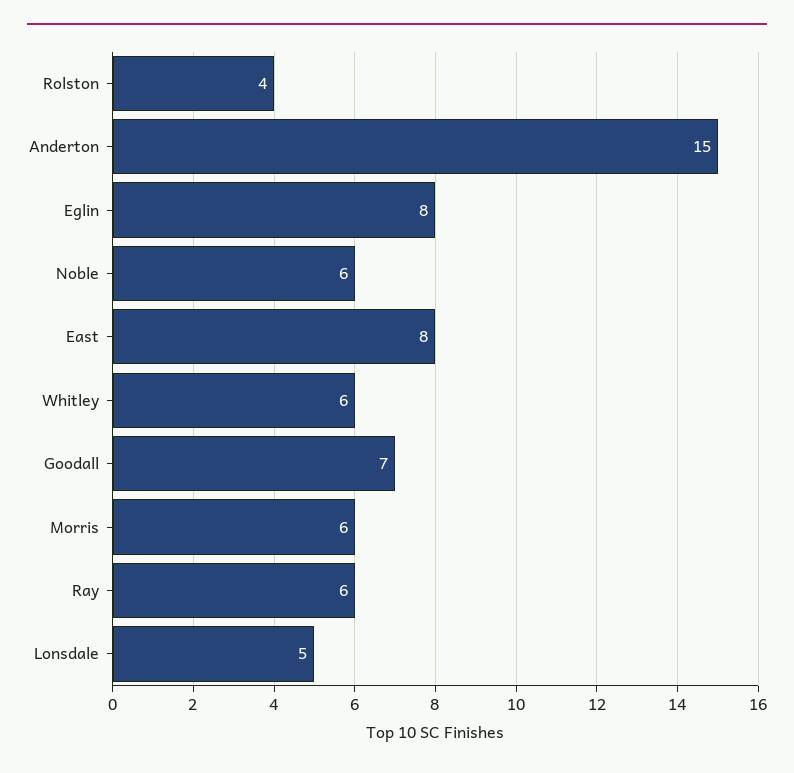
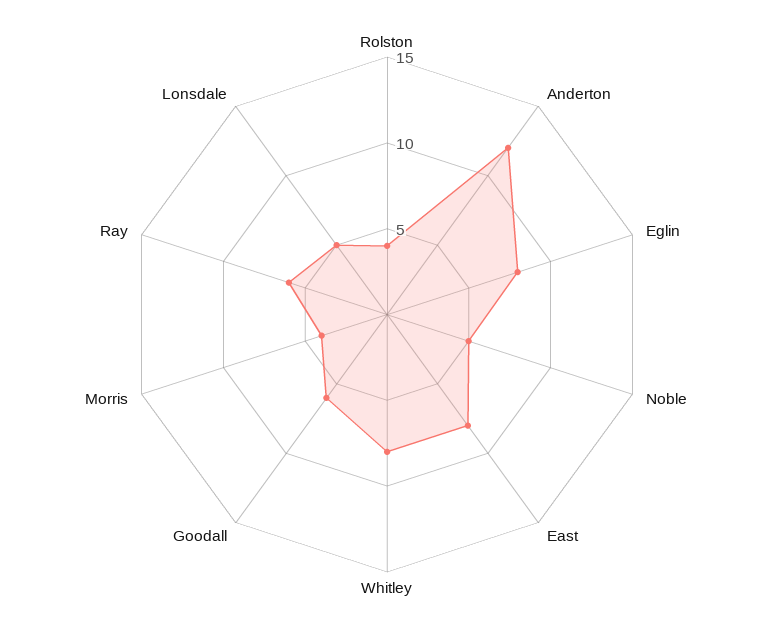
Anderton: 15 -> 12
Noble: 6 -> 5
Whitley: 6 -> 8
Goodall: 7 -> 6
Morris: 6 -> 4

